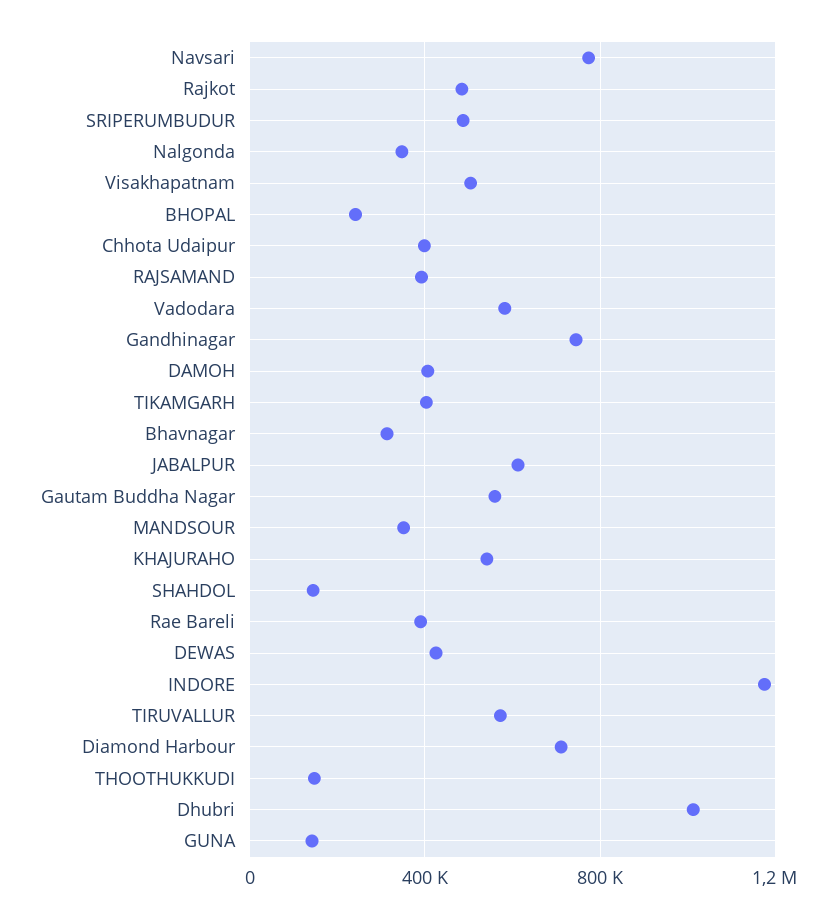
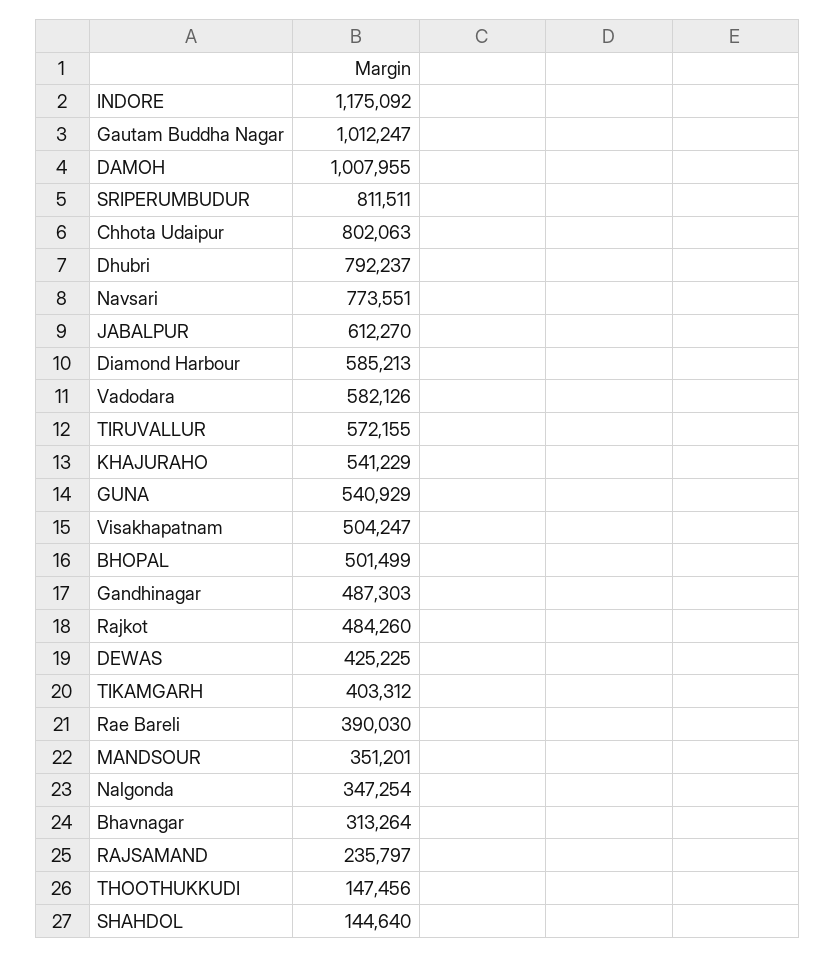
SRIPERUMBUDUR: 500000 -> 811511
BHOPAL: 250000 -> 501499
Chhota Udaipur: 400000 -> 802063
RAJSAMAND: 400000 -> 235797
Gandhinagar: 750000 -> 487303
DAMOH: 400000 -> 1007955
Gautam Buddha Nagar: 550000 -> 1012247
Diamond Harbour: 700000 -> 585213
Dhubri: 1000000 -> 792237
GUNA: 150000 -> 540929

